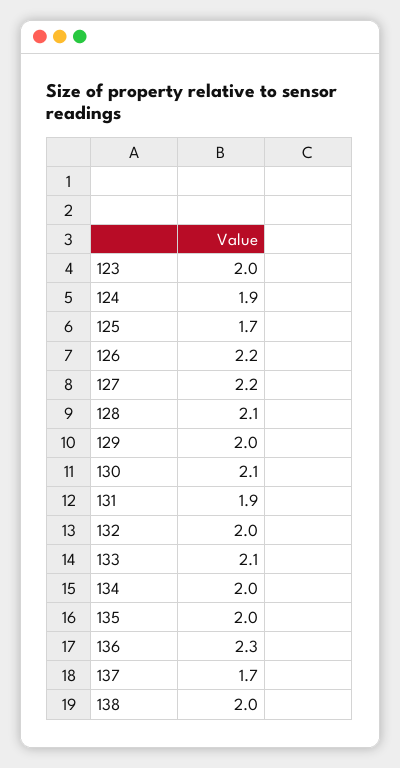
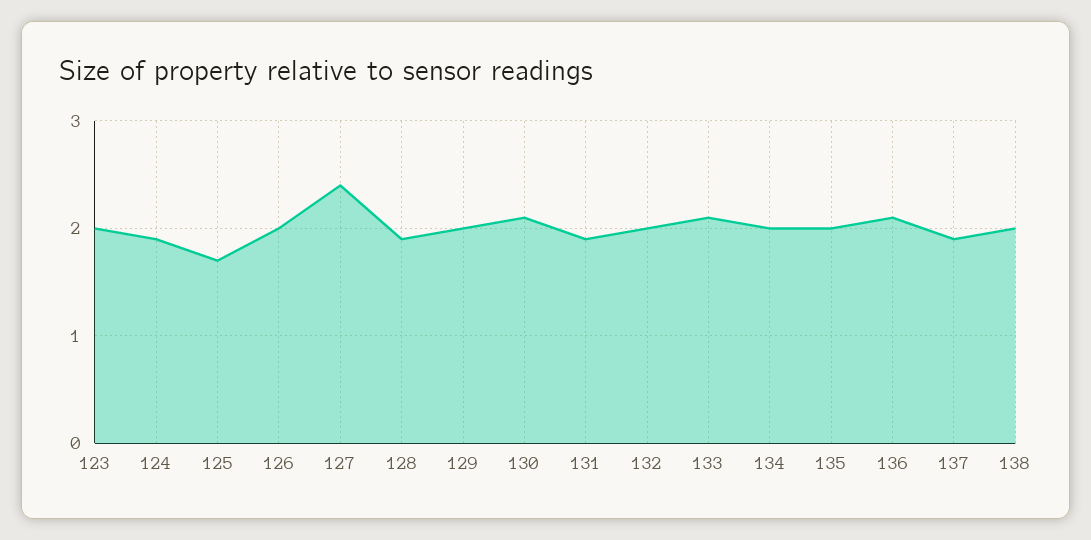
126: 2.2 -> 2
127: 2.2 -> 2.4
128: 2.1 -> 1.9
136: 2.3 -> 2.1
137: 1.7 -> 1.9

